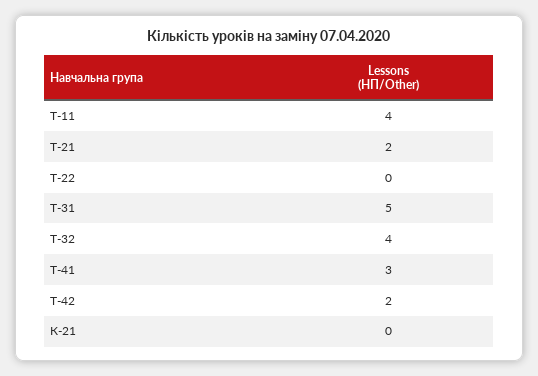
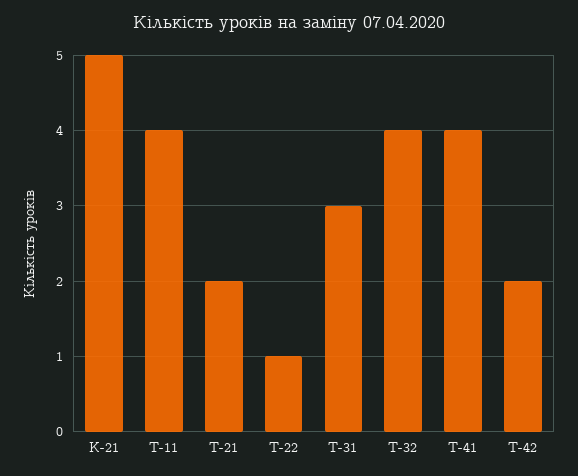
Т-22: 0 -> 1
Т-31: 5 -> 3
Т-41: 3 -> 4
К-21: 0 -> 5

